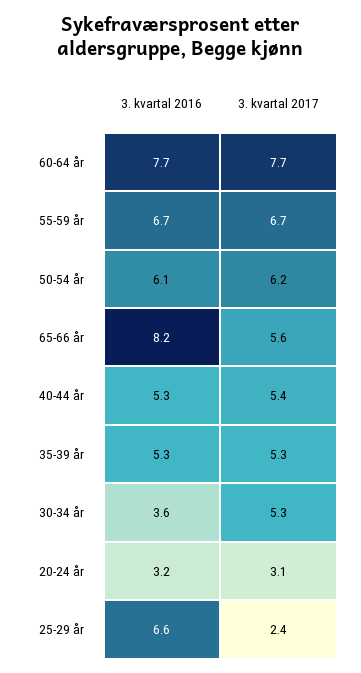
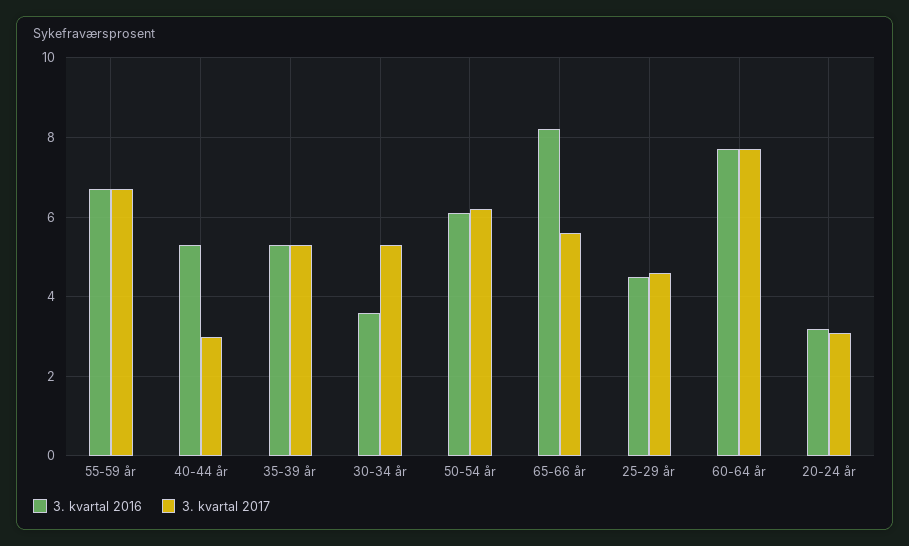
3. kvartal 2017, 40-44 år: 5.4 -> 3
3. kvartal 2016, 25-29 år: 6.6 -> 4.5
3. kvartal 2017, 25-29 år: 2.4 -> 4.5

